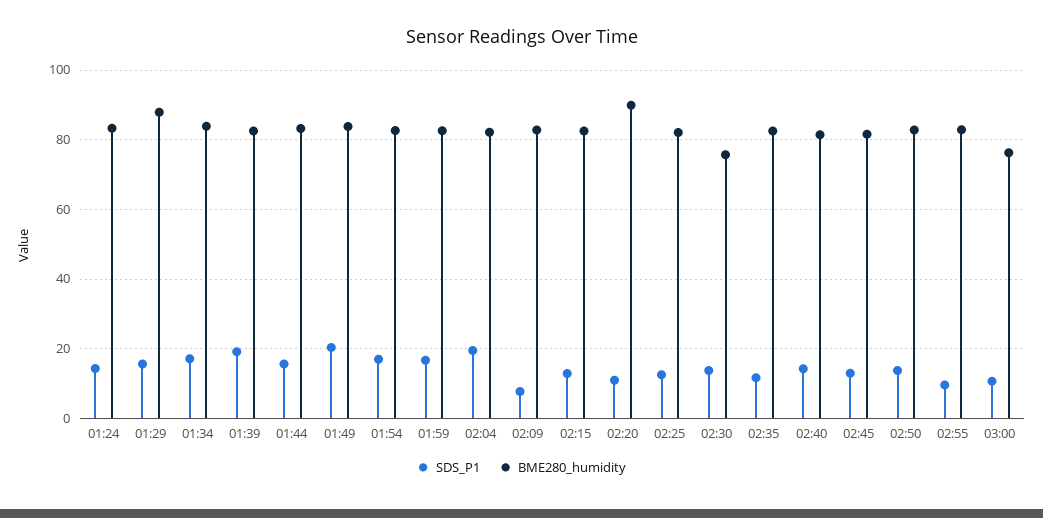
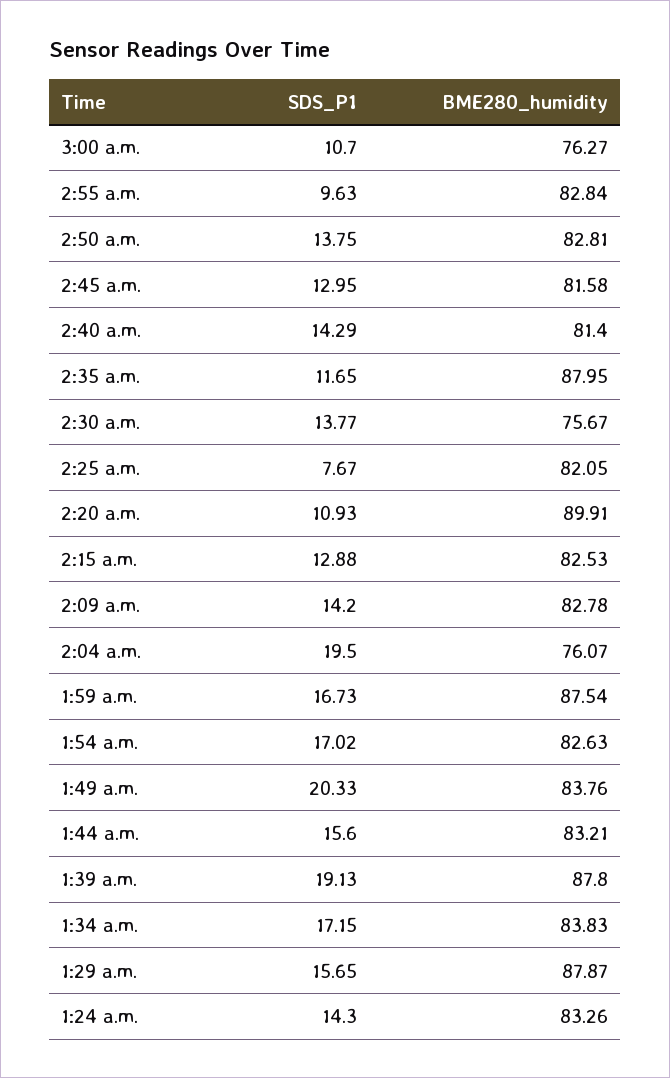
BME280_humidity, 01:39: 82 -> 87.8
BME280_humidity, 01:59: 82 -> 87.54
BME280_humidity, 02:04: 82 -> 76.07
SDS_P1, 02:09: 8 -> 14.2
SDS_P1, 02:25: 12 -> 7.67
BME280_humidity, 02:35: 82 -> 87.95

